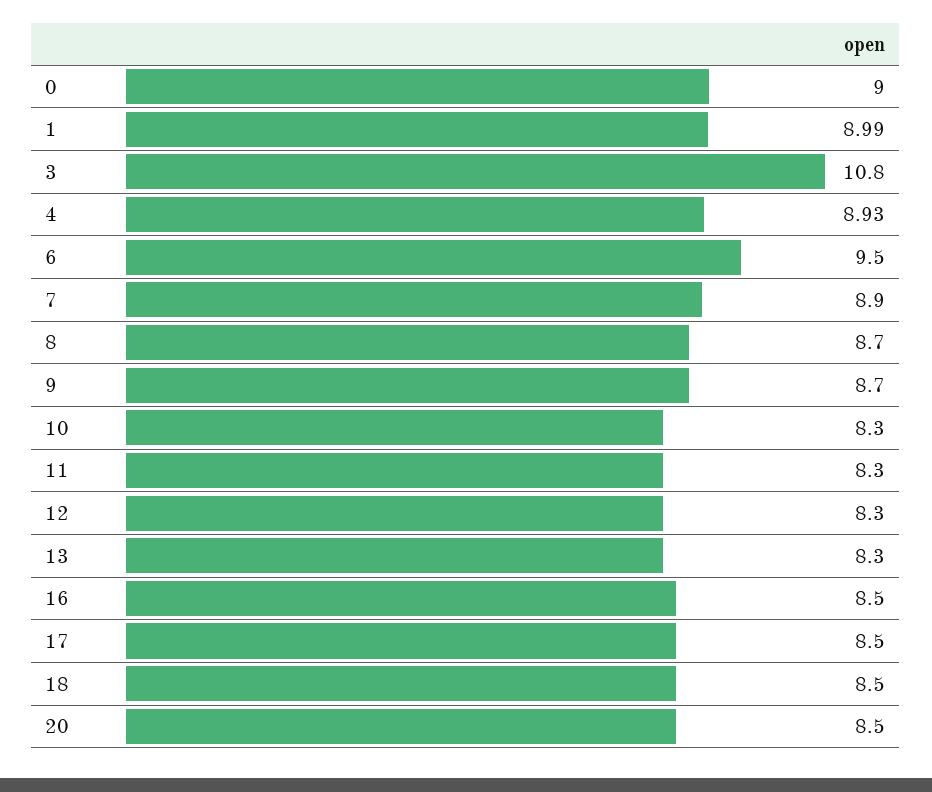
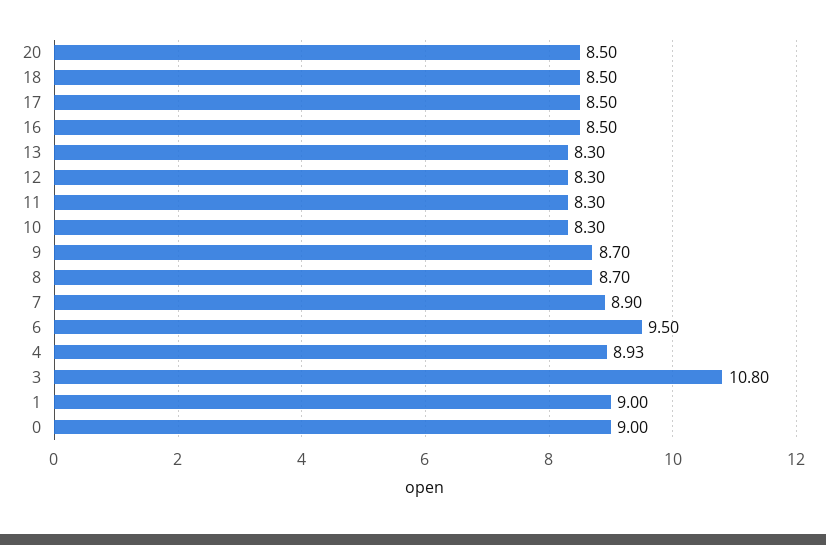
1: 8.99 -> 9

